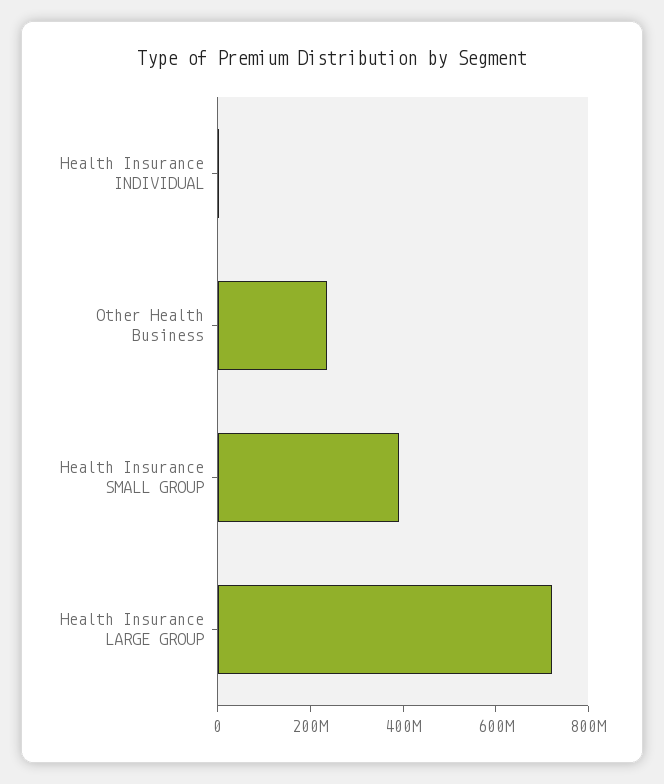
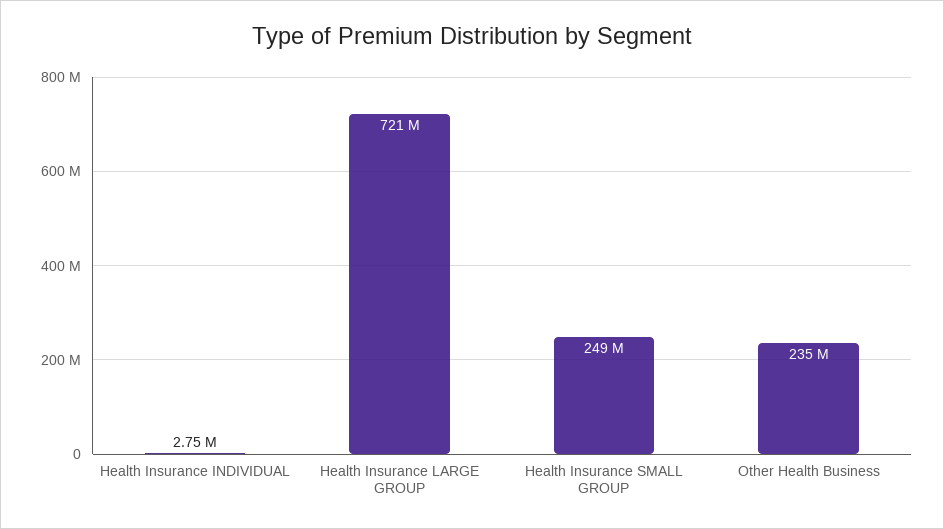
Health Insurance SMALL GROUP: 400000000 -> 249000000

